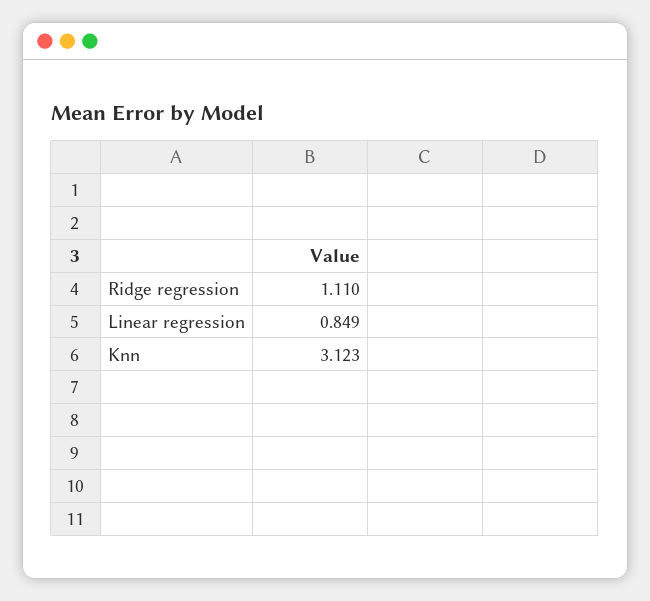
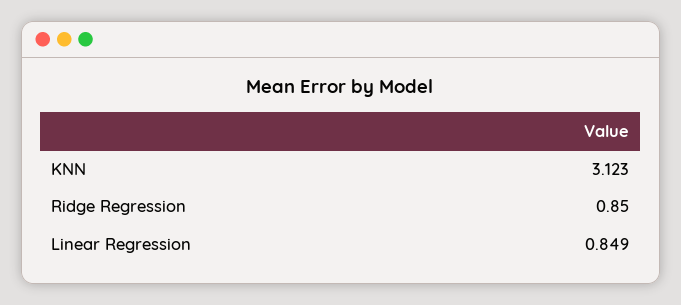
Ridge regression: 1.11 -> 0.85

